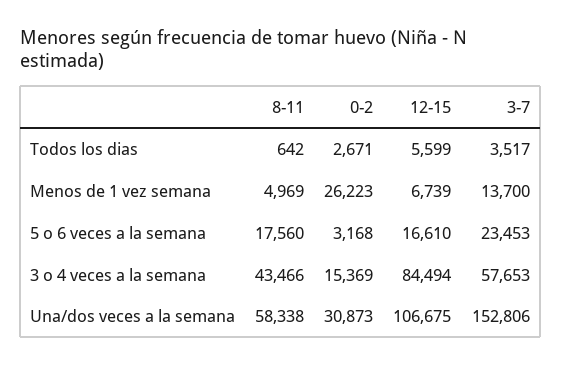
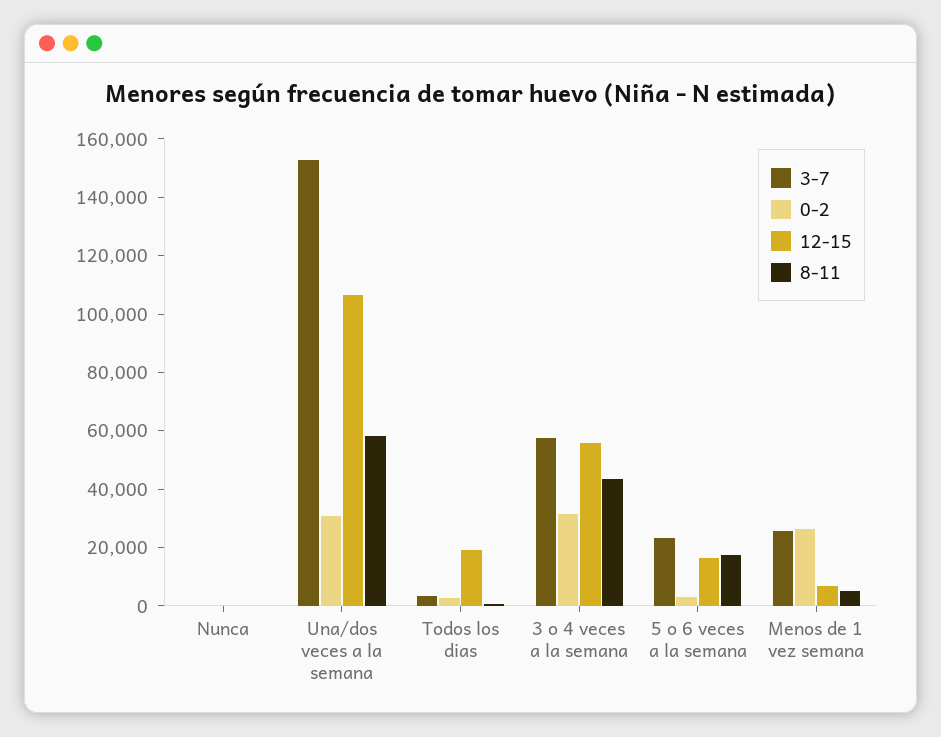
12-15, Todos los dias: 5599 -> 20000
3-7, Menos de 1 vez semana: 13700 -> 25000
0-2, 3 o 4 veces a la semana: 15369 -> 30000
12-15, 3 o 4 veces a la semana: 84494 -> 55000
3-7, Nunca: none -> 0
0-2, Nunca: none -> 0
12-15, Nunca: none -> 0
8-11, Nunca: none -> 0

